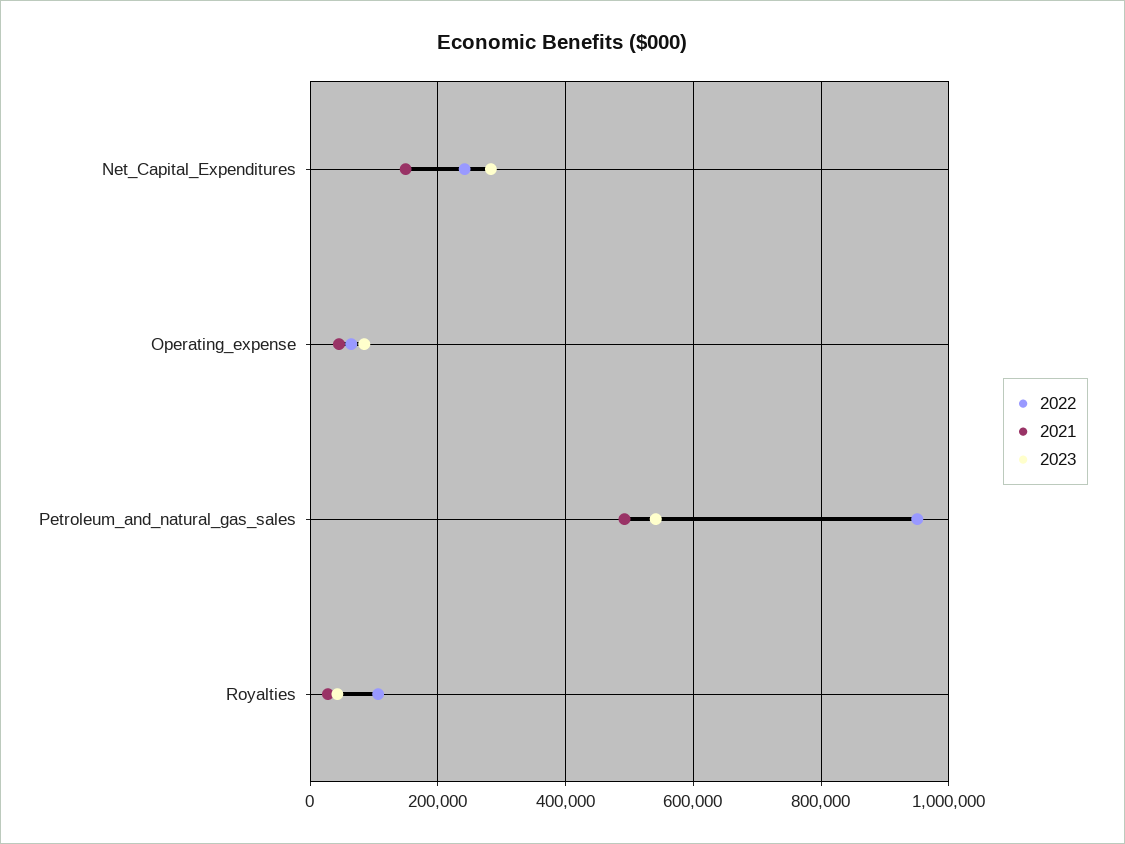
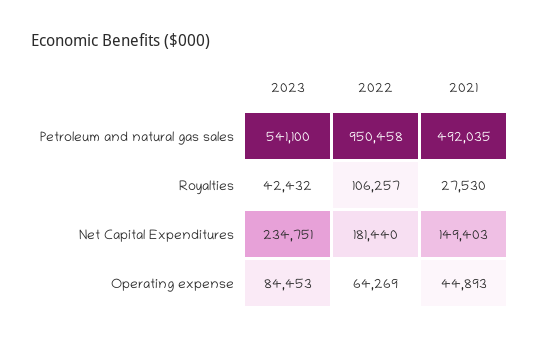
2022, Net_Capital_Expenditures: 240000 -> 181440
2023, Net_Capital_Expenditures: 280000 -> 234751

